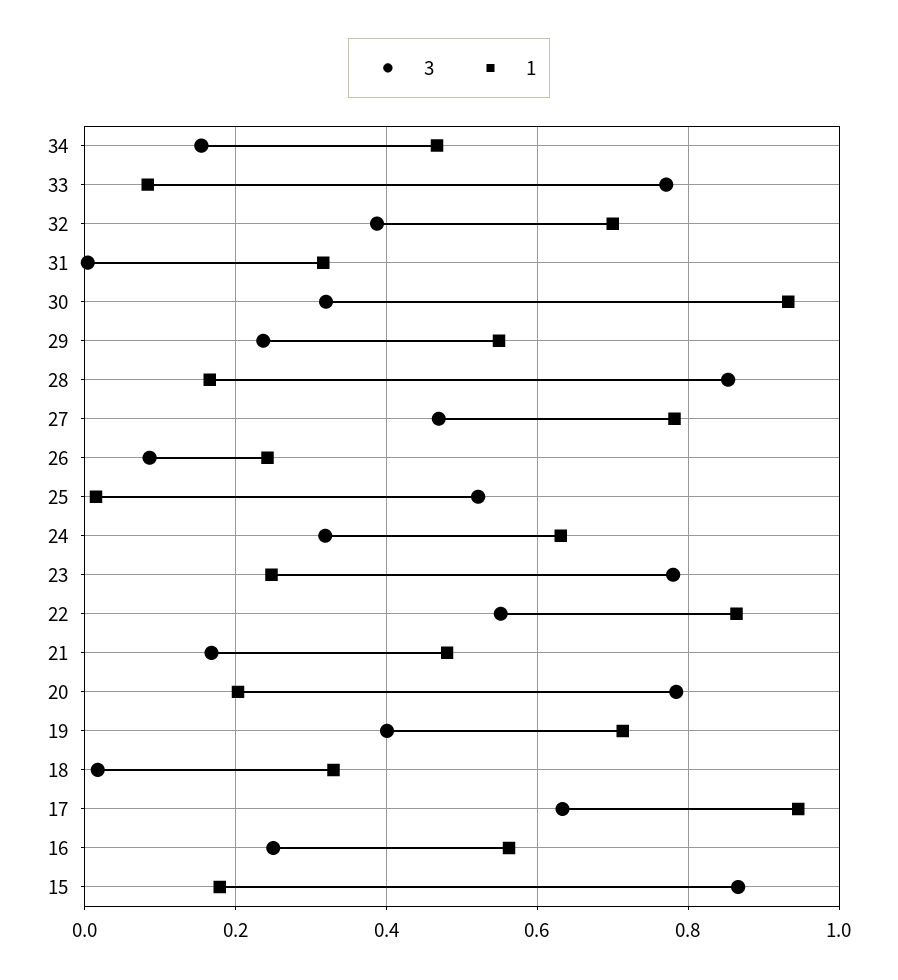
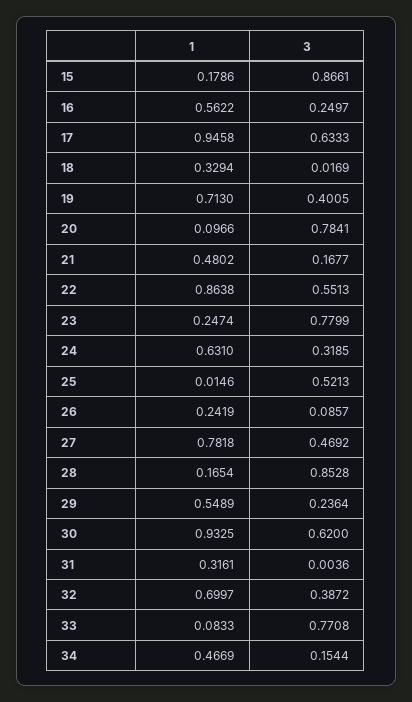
3, 30: 0.32 -> 0.62
1, 20: 0.2 -> 0.0966

